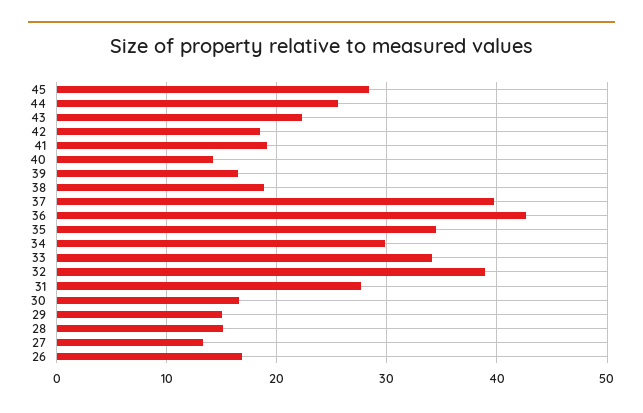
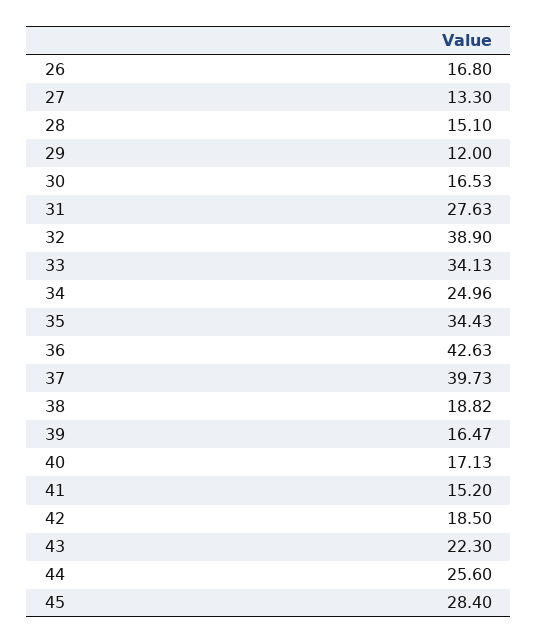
41: 19 -> 15.2
40: 14 -> 17.13
34: 30 -> 24.96
29: 15 -> 12

